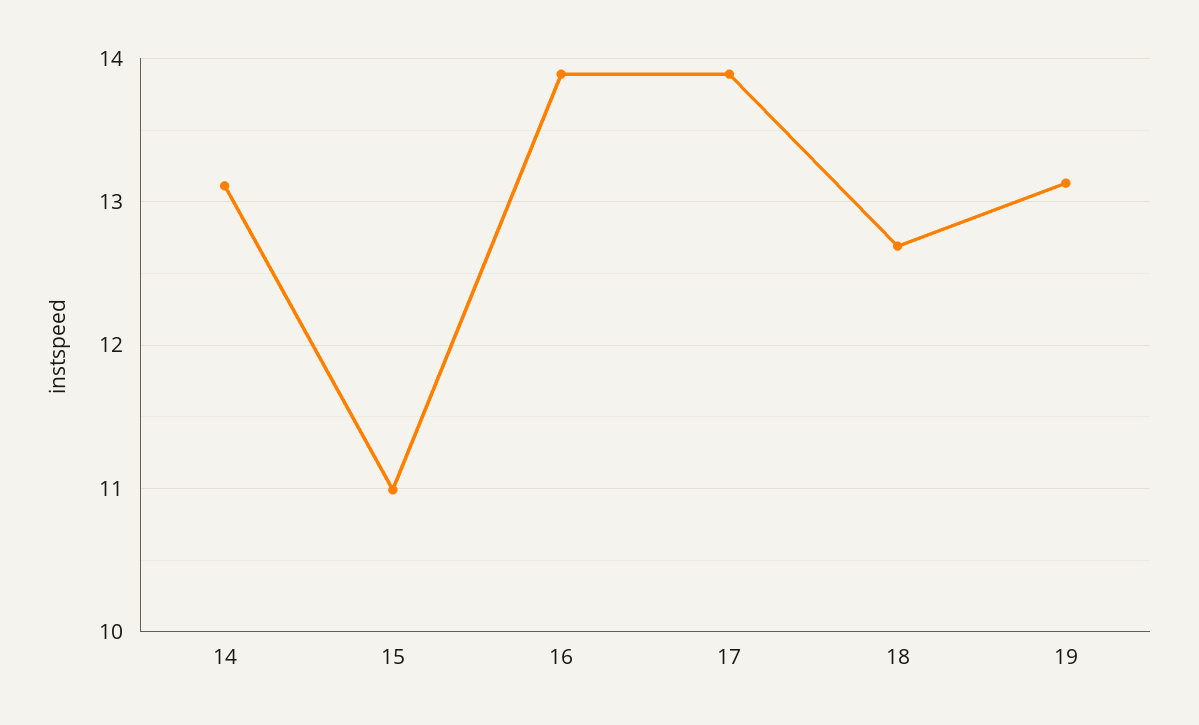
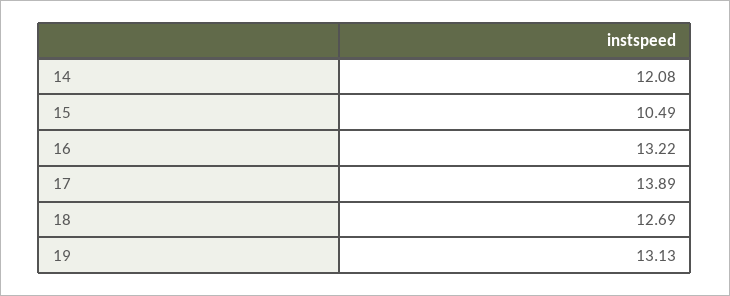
14: 13.1 -> 12.08
15: 11 -> 10.49
16: 13.9 -> 13.22

